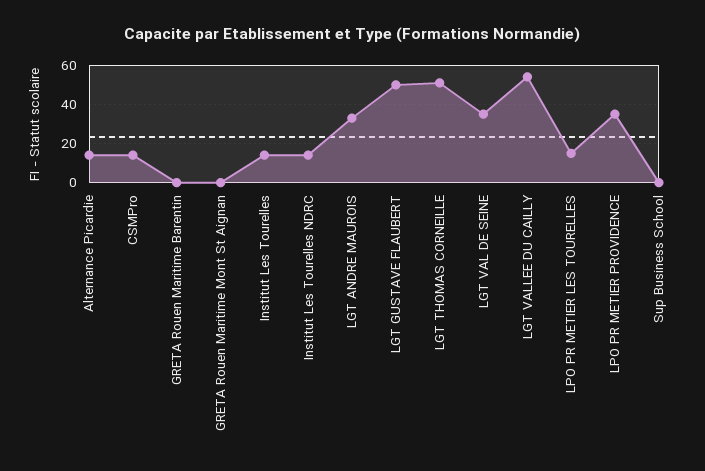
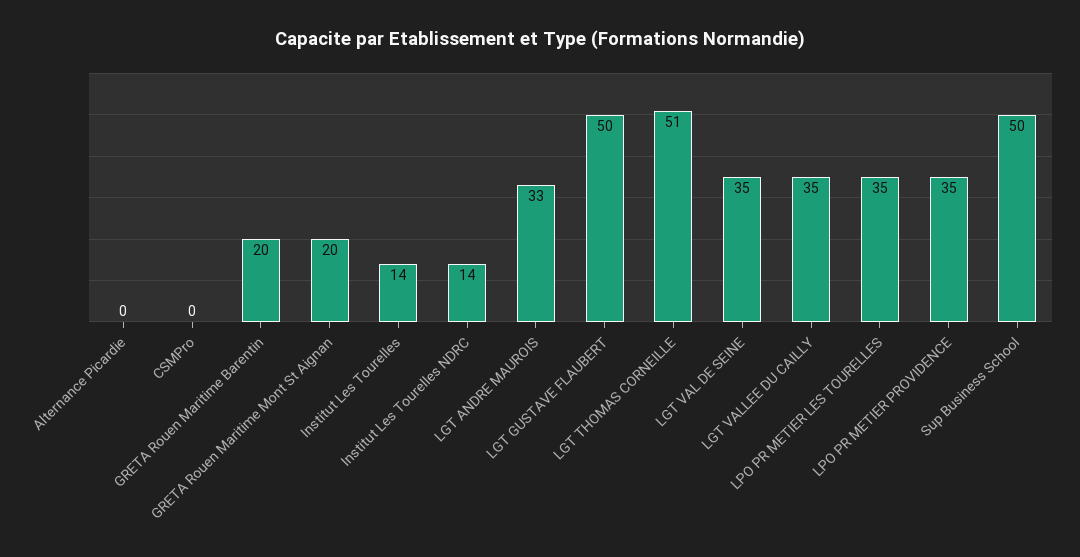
Alternance Picardie: 15 -> 0
CSMPro: 15 -> 0
GRETA Rouen Maritime Barentin: 0 -> 20
GRETA Rouen Maritime Mont St Aignan: 0 -> 20
LGT VALLEE DU CAILLY: 55 -> 35
LPO PR METIER LES TOURELLES: 15 -> 35
Sup Business School: 0 -> 50

